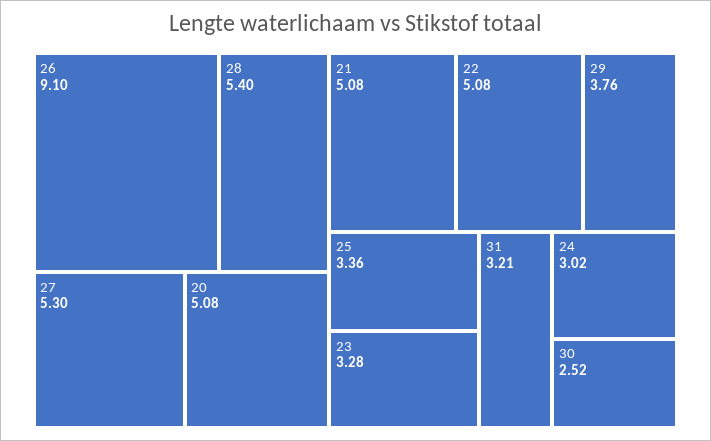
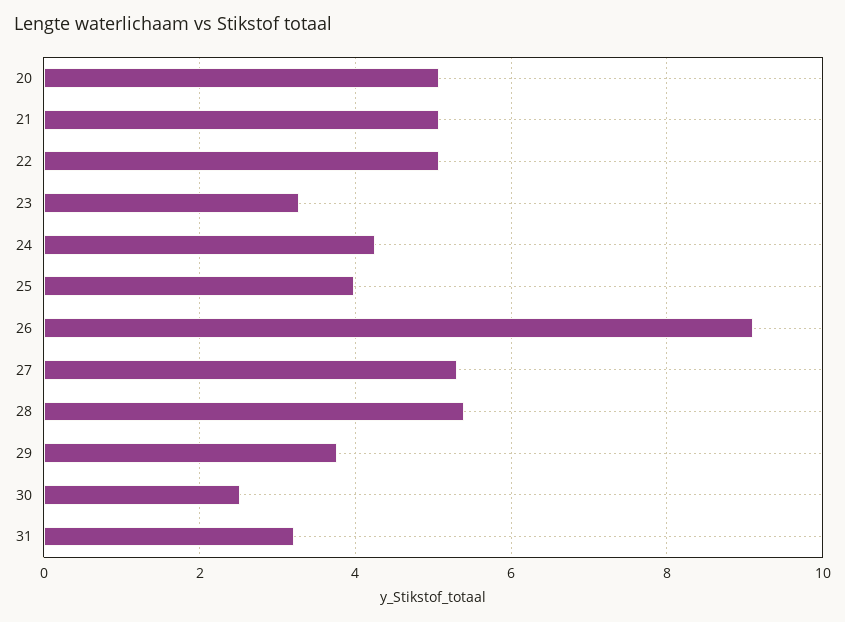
25: 3.36 -> 4
24: 3.02 -> 4.2

